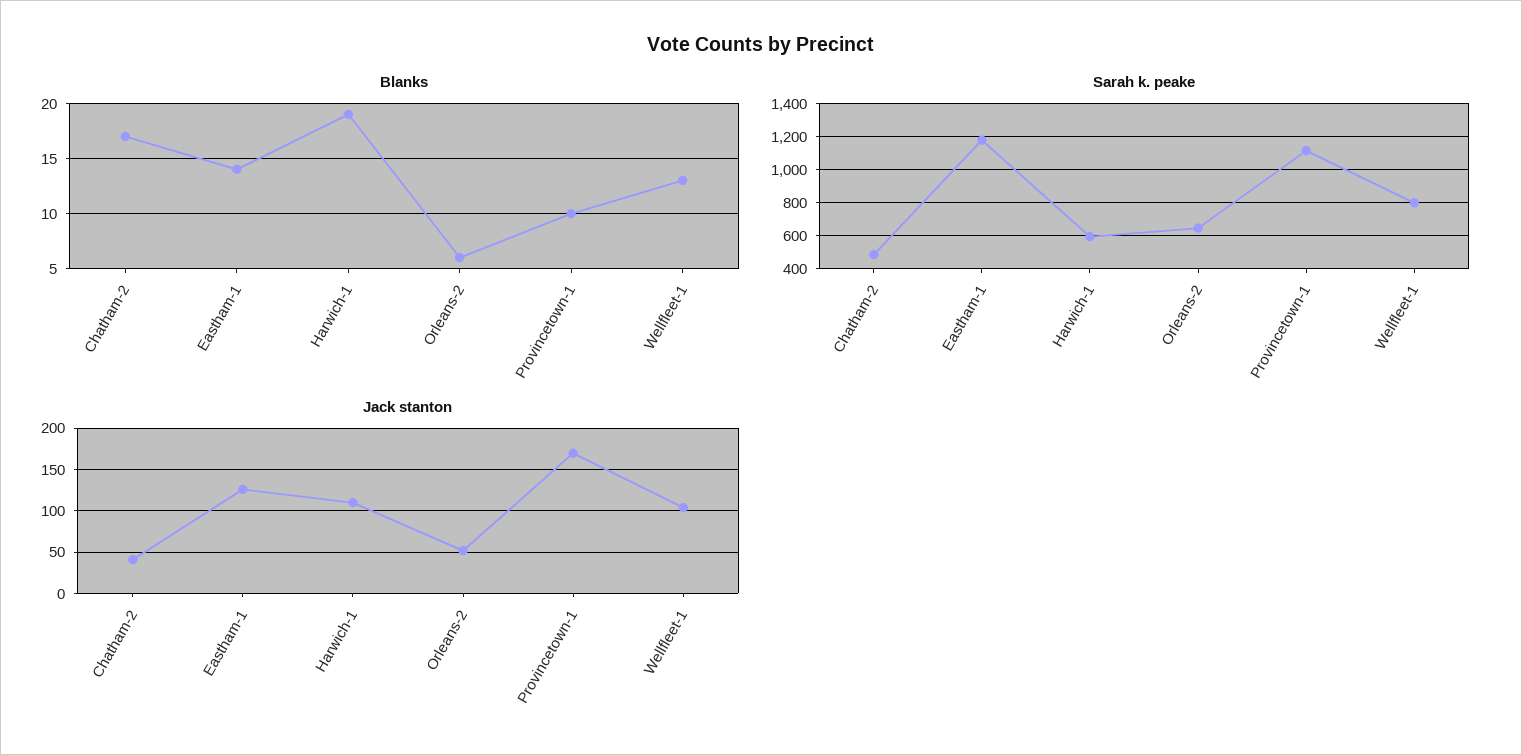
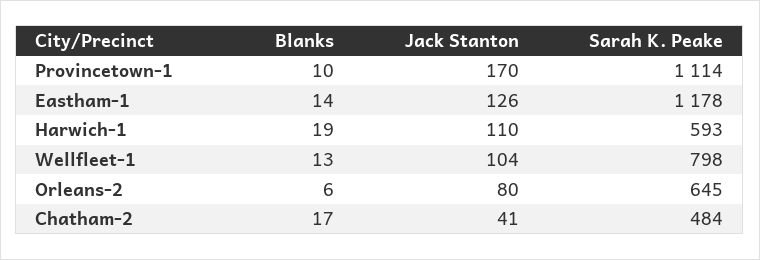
Jack stanton, Orleans-2: 50 -> 80

